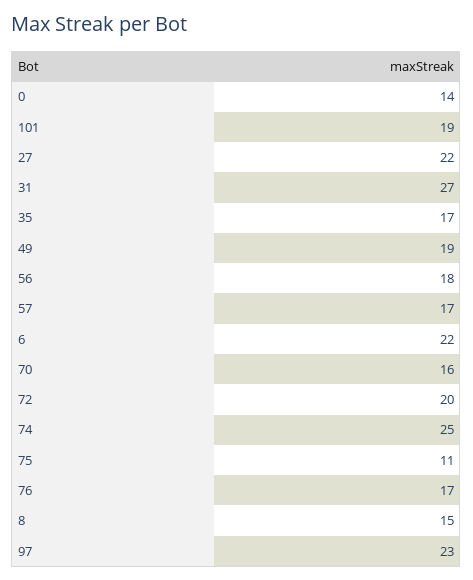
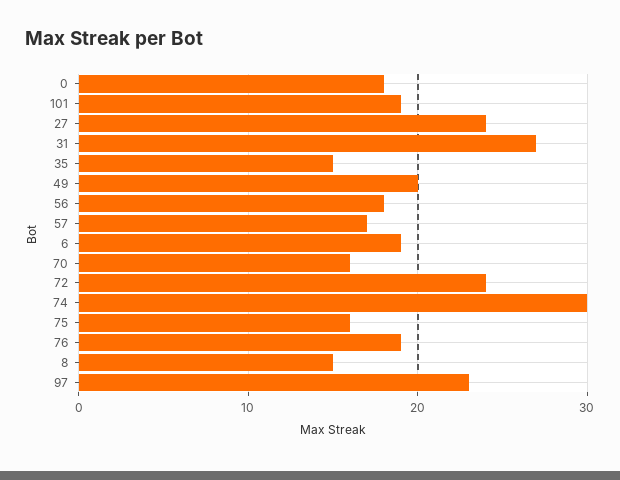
0: 14 -> 18
27: 22 -> 24
35: 17 -> 15
49: 19 -> 20
6: 22 -> 19
72: 20 -> 24
74: 25 -> 30
75: 11 -> 16
76: 17 -> 19

